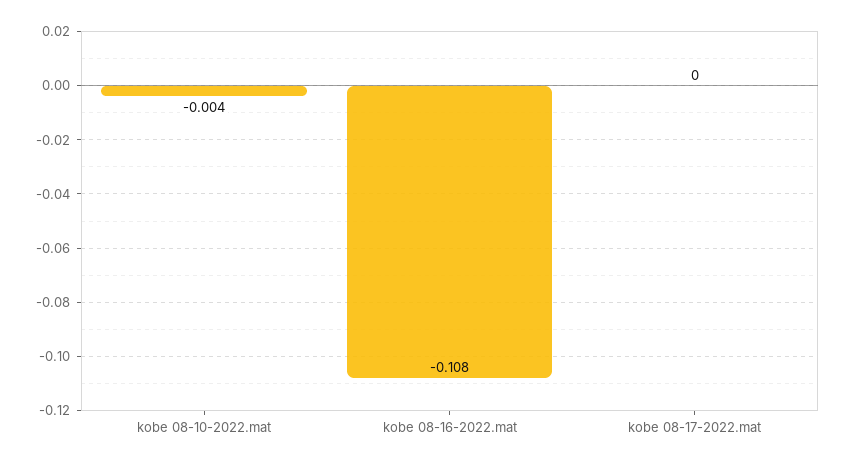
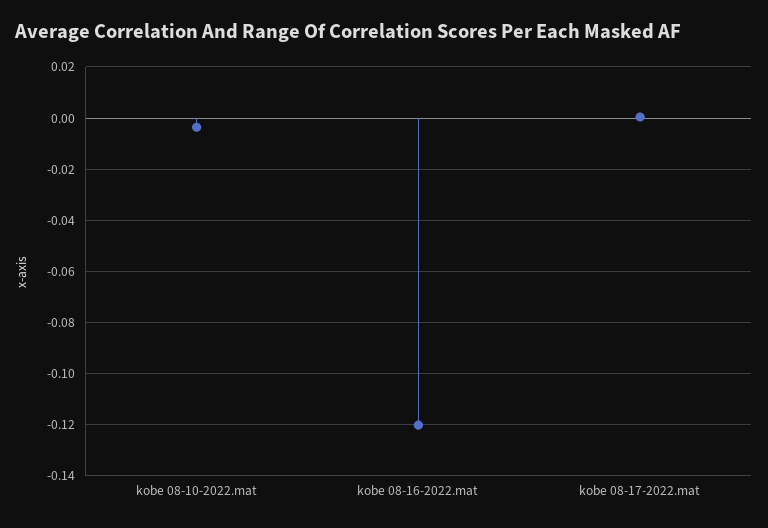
kobe 08-16-2022.mat: -0.108 -> -0.12

